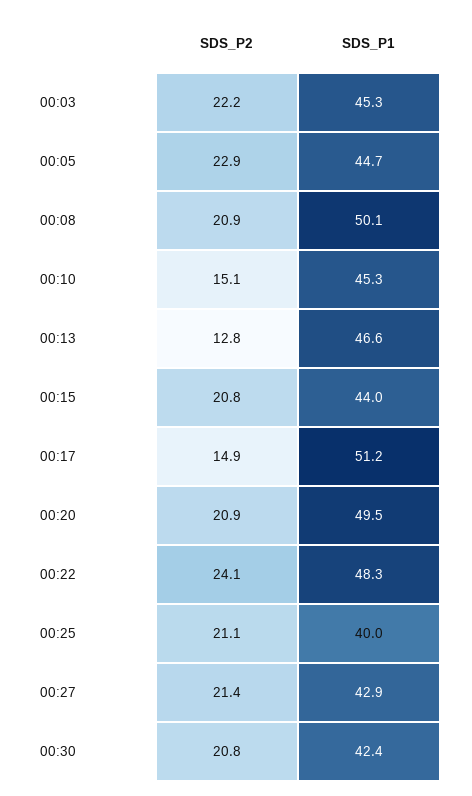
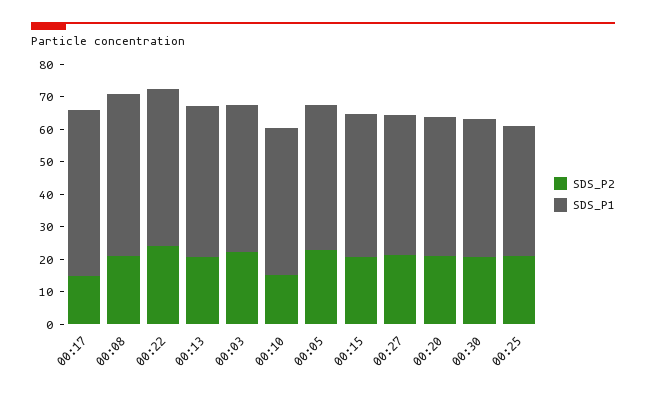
SDS_P2, 00:13: 12.8 -> 20
SDS_P1, 00:20: 49.5 -> 42.5

